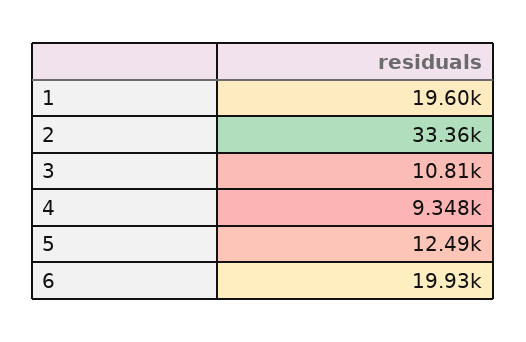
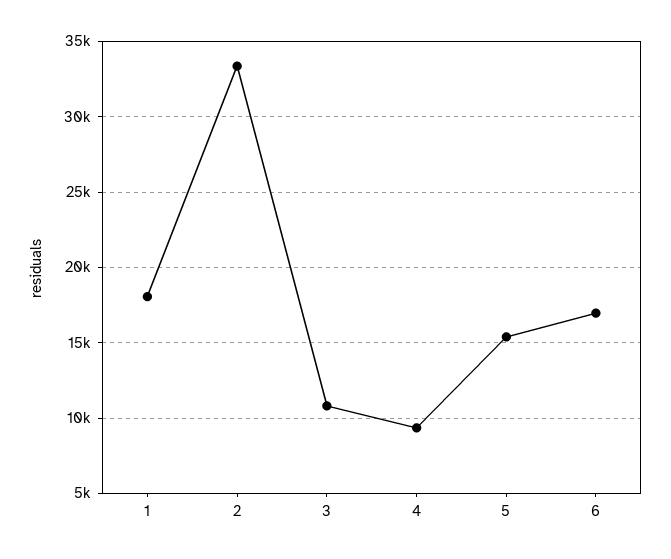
1: 19600 -> 18000
5: 12490 -> 15500
6: 19930 -> 17000

